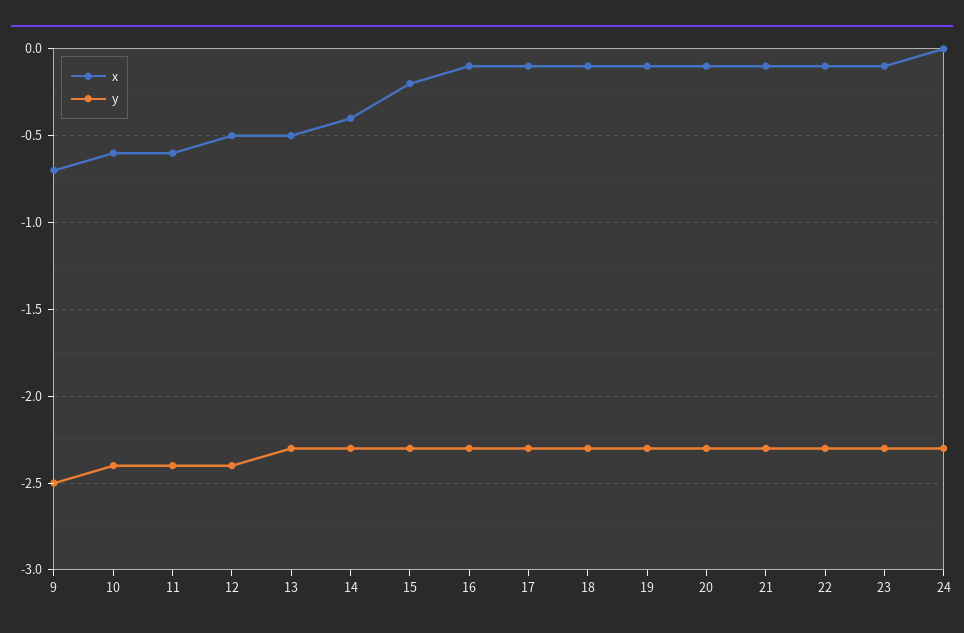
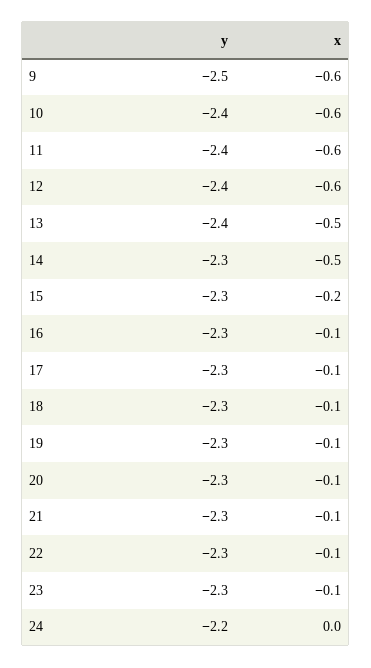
x, 9: -0.7 -> -0.6
x, 12: -0.5 -> -0.6
y, 13: -2.3 -> -2.4
x, 14: -0.4 -> -0.5
y, 24: -2.3 -> -2.2

